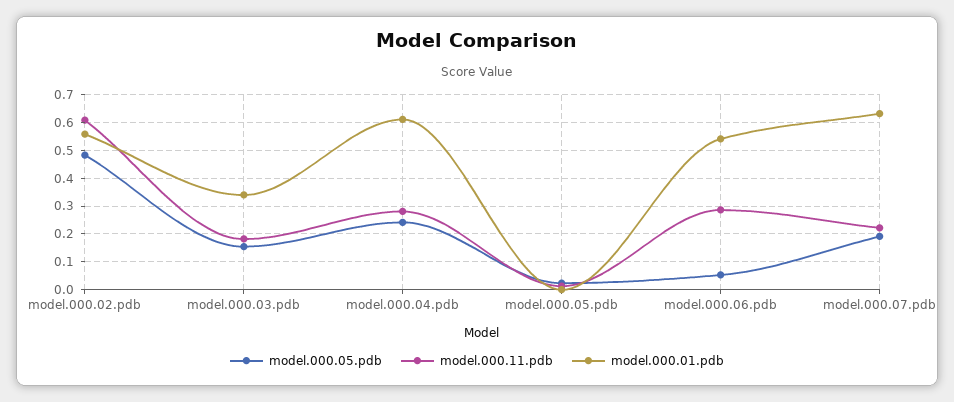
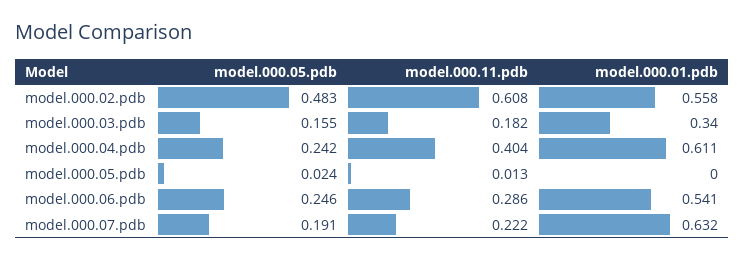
model.000.11.pdb, model.000.04.pdb: 0.275 -> 0.404
model.000.05.pdb, model.000.06.pdb: 0.05 -> 0.246

